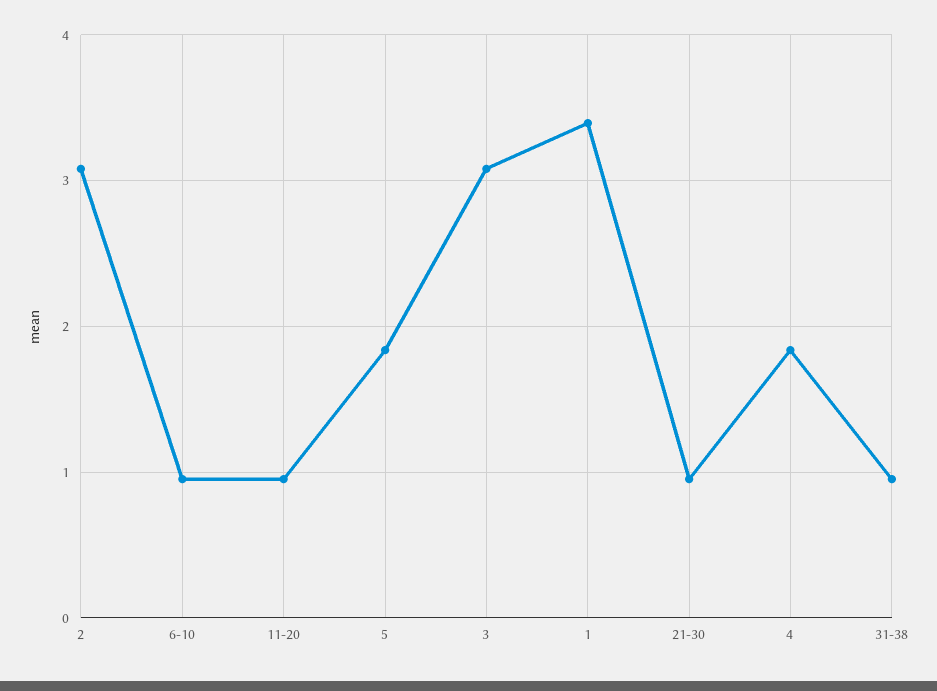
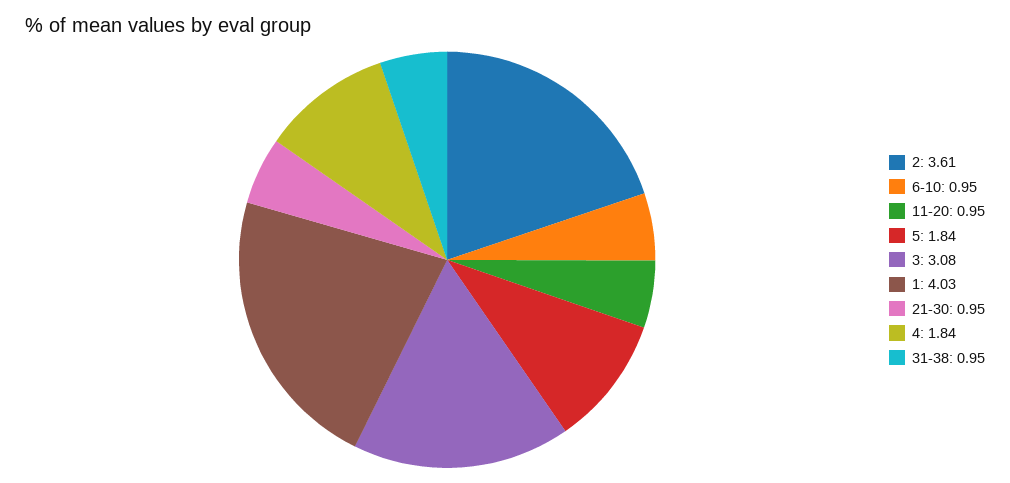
2: 3.1 -> 3.61
1: 3.4 -> 4.03

